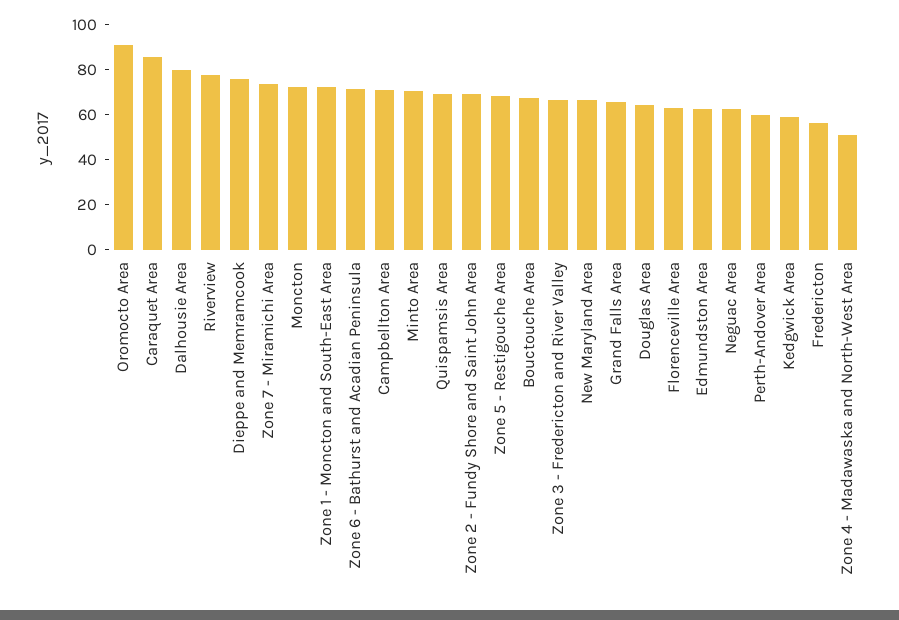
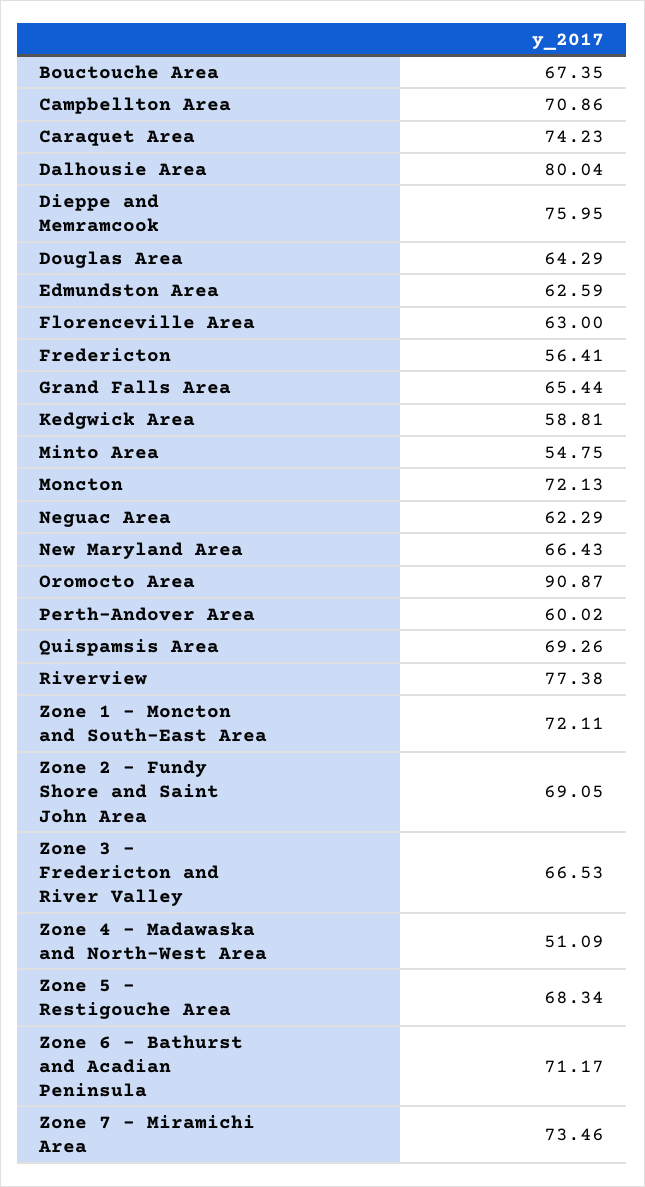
Caraquet Area: 85 -> 74.23
Minto Area: 70 -> 54.75

